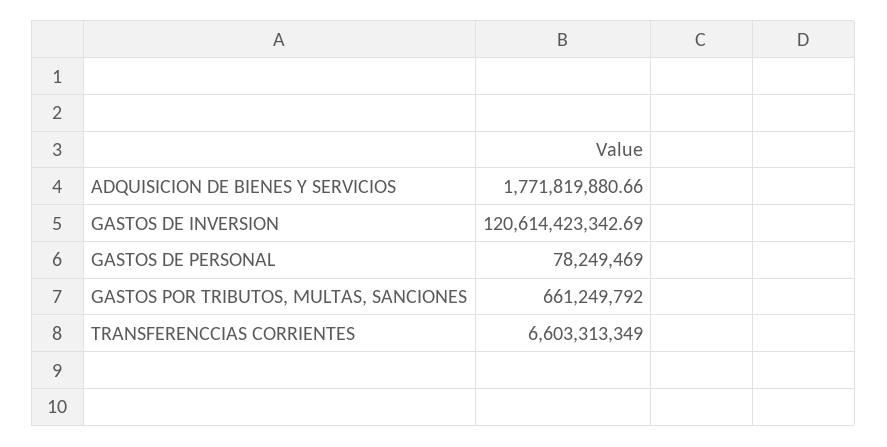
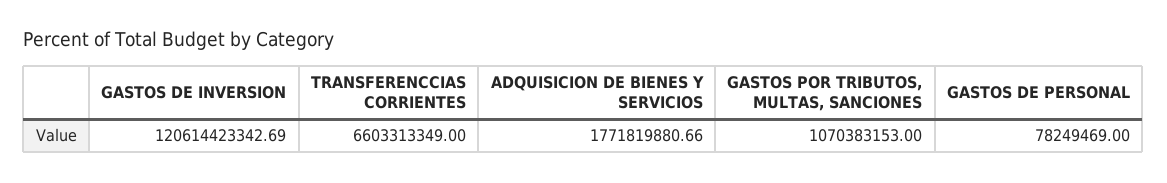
GASTOS POR TRIBUTOS, MULTAS, SANCIONES: 661249792 -> 1070383153

